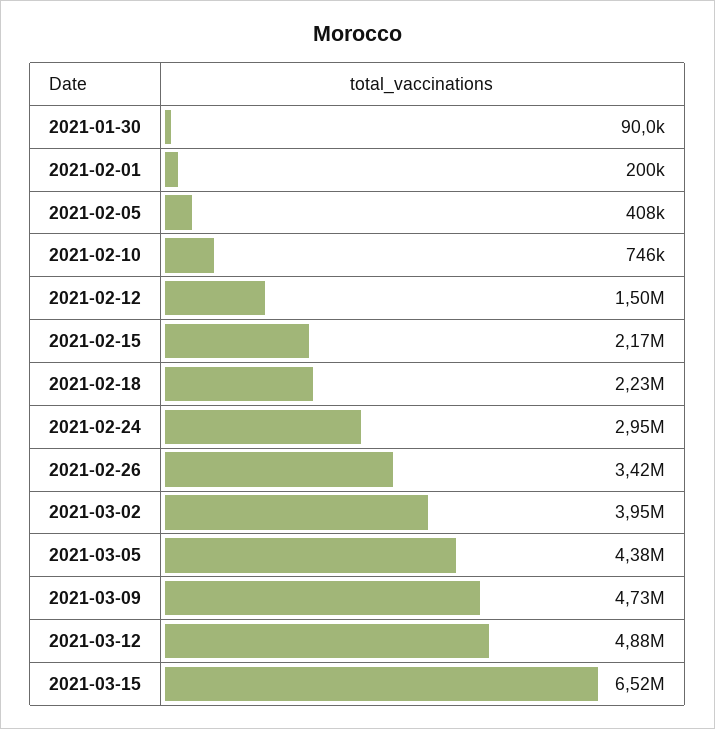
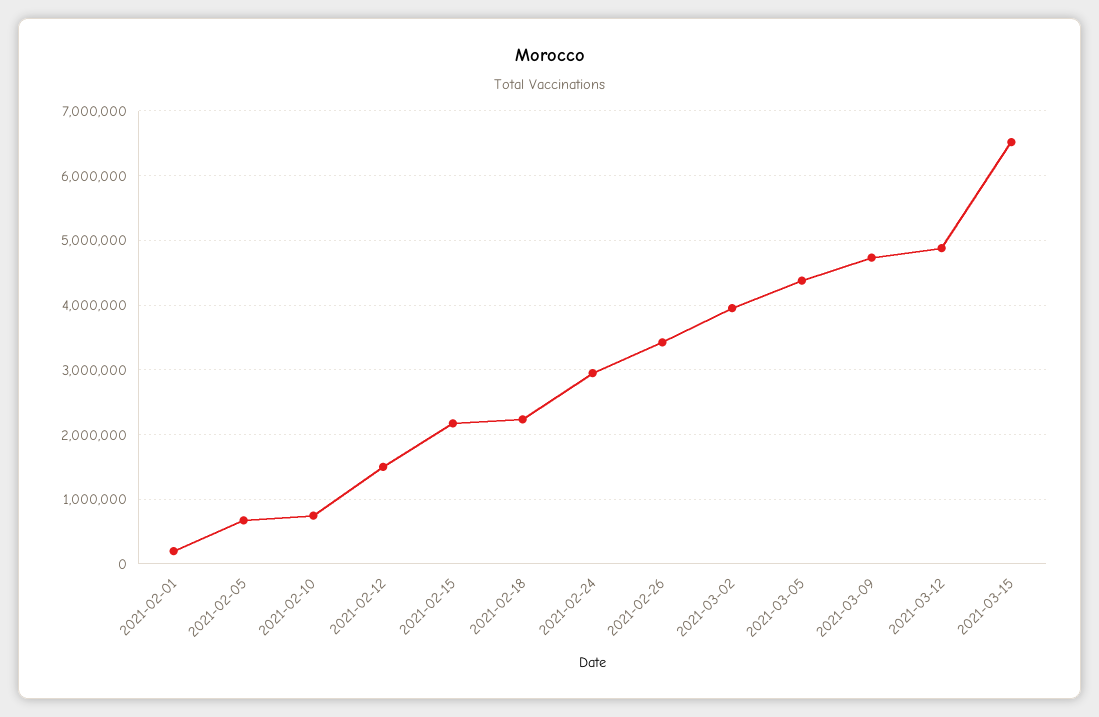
2021-01-30: 90000 -> none
2021-02-05: 408000 -> 700000

